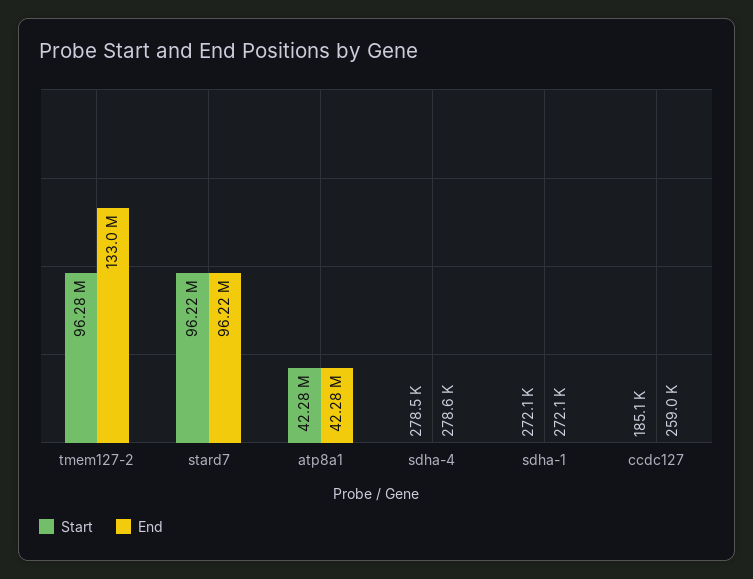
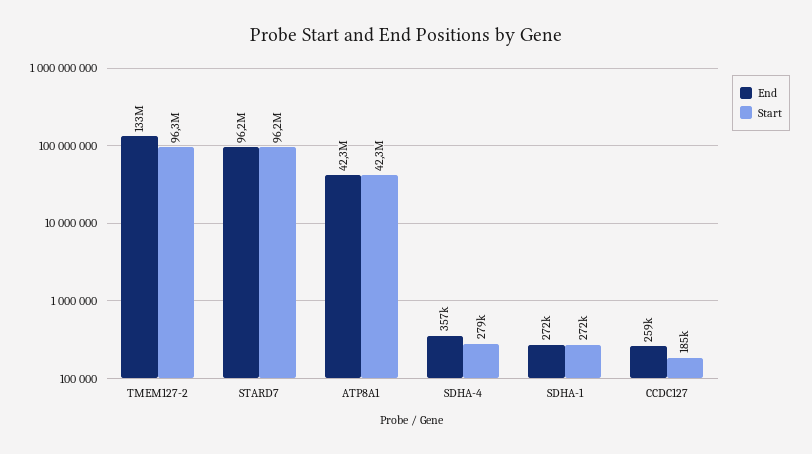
End, sdha-4: 278600 -> 357000

